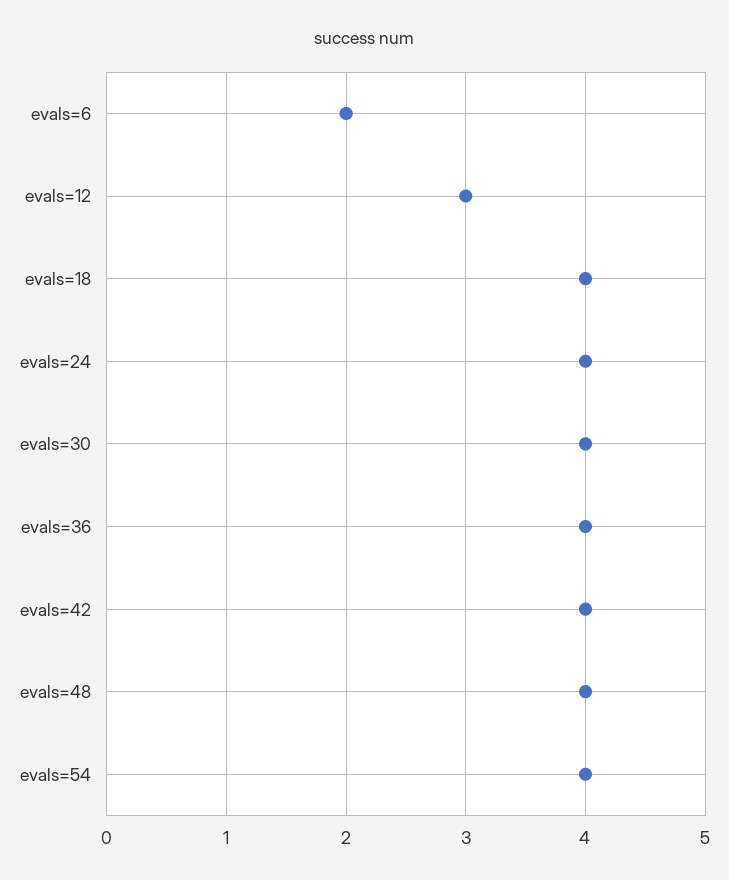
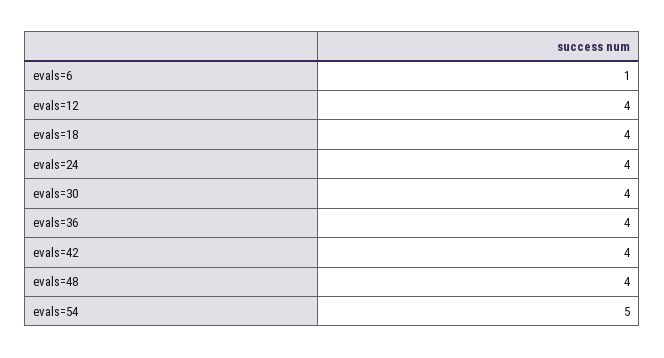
evals=6: 2 -> 1
evals=12: 3 -> 4
evals=54: 4 -> 5

